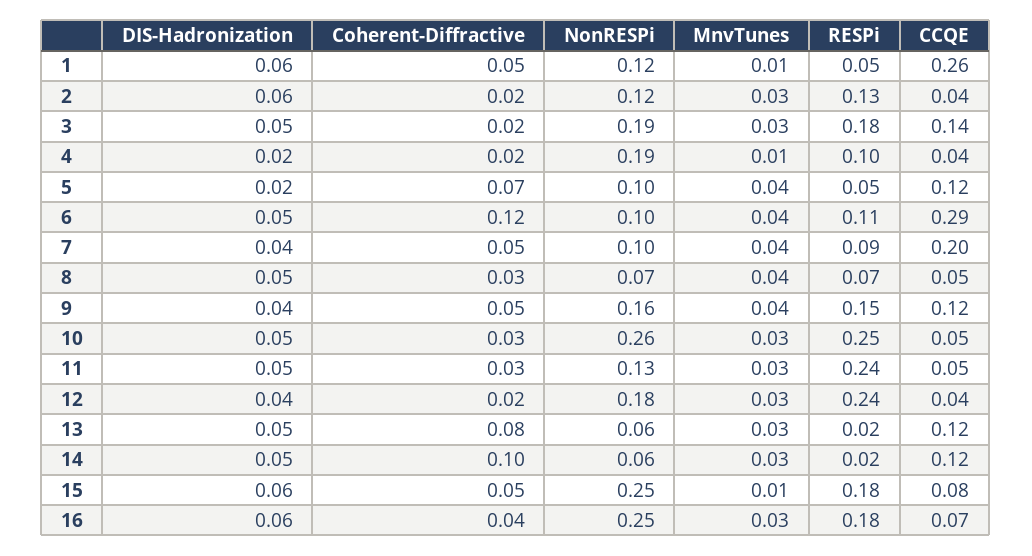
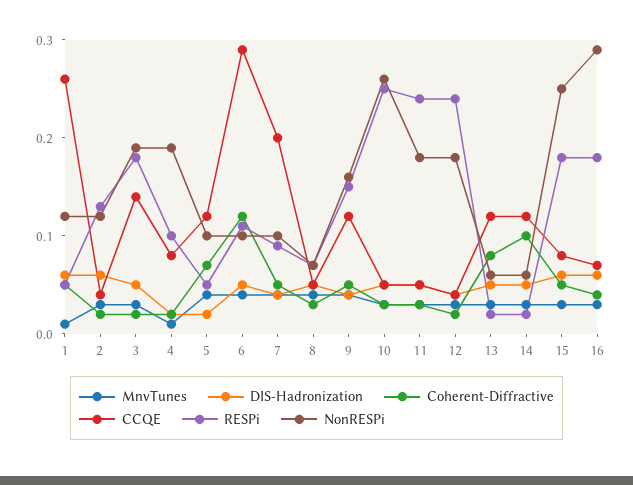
CCQE, 4: 0.04 -> 0.08
NonRESPi, 11: 0.13 -> 0.18
MnvTunes, 15: 0.01 -> 0.03
NonRESPi, 16: 0.25 -> 0.29

